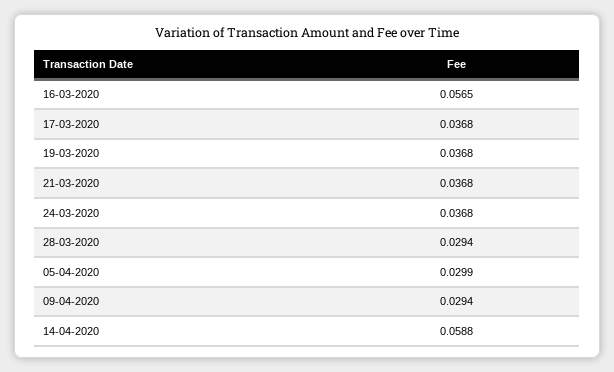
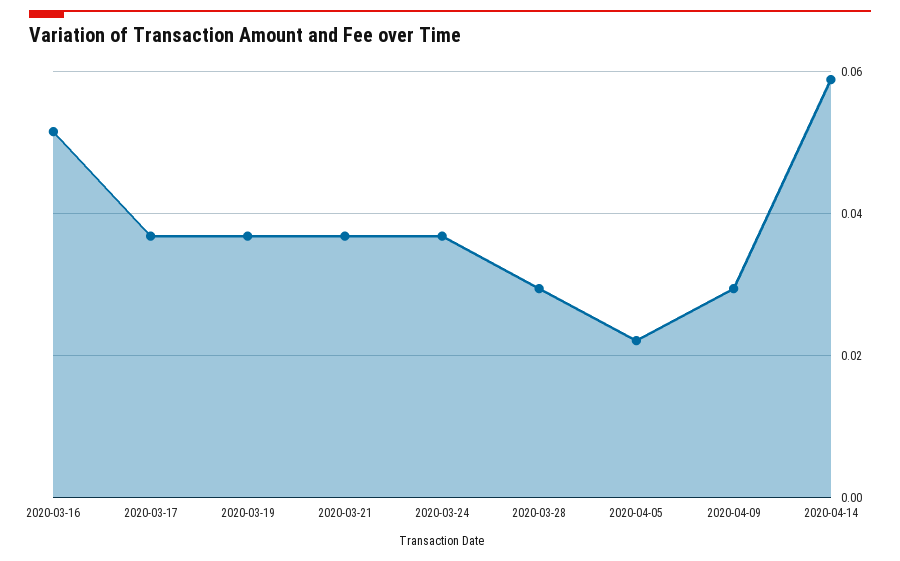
16-03-2020: 0.0565 -> 0.052
05-04-2020: 0.0299 -> 0.022

